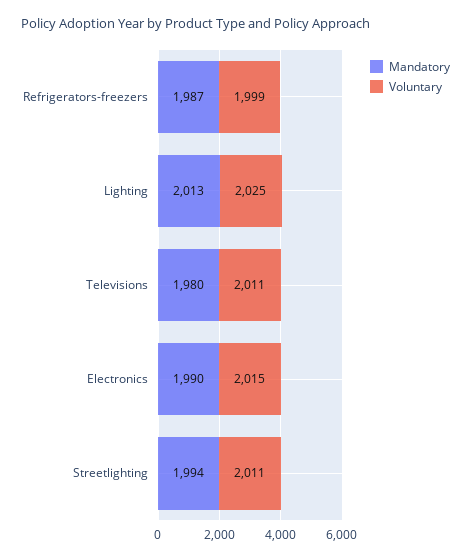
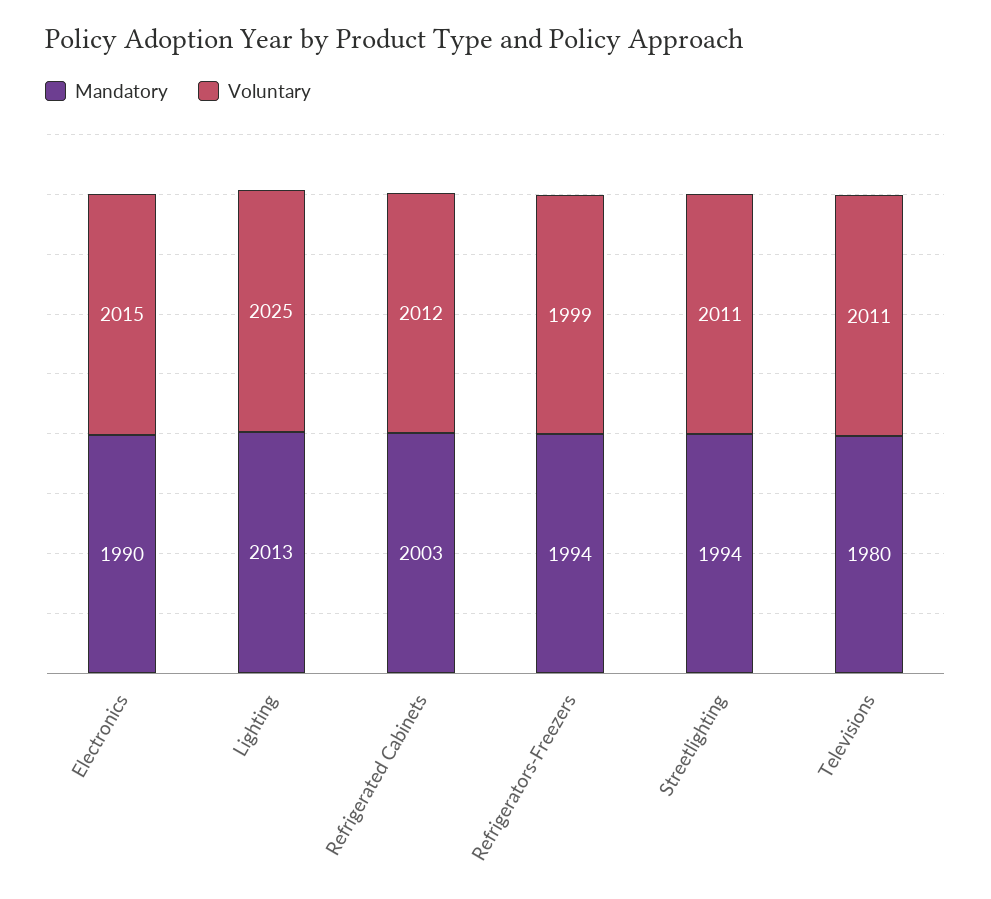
Mandatory, Refrigerators-freezers: 1987 -> 1994
Mandatory, Refrigerated Cabinets: none -> 2003
Voluntary, Refrigerated Cabinets: none -> 2012

